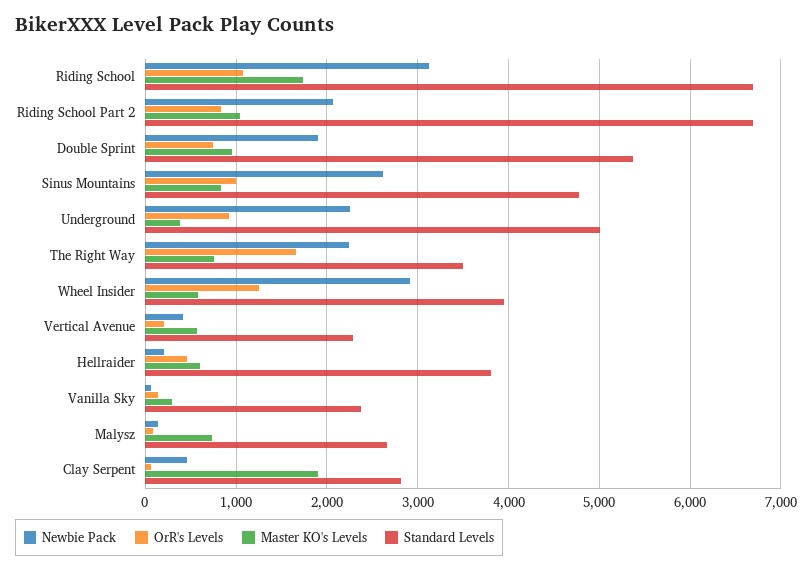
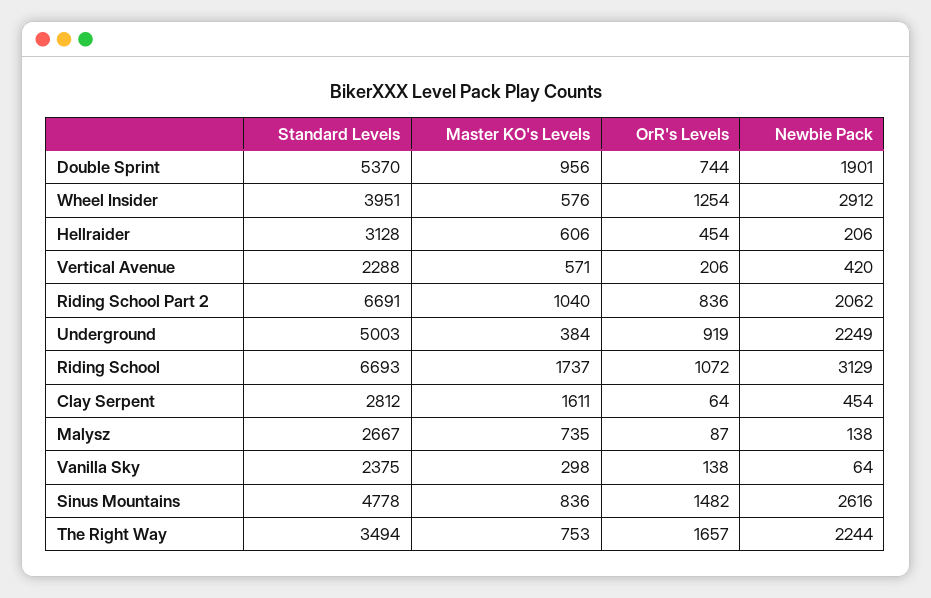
OrR's Levels, Sinus Mountains: 1000 -> 1482
Standard Levels, Hellraider: 3800 -> 3128
Master KO's Levels, Clay Serpent: 1900 -> 1611

